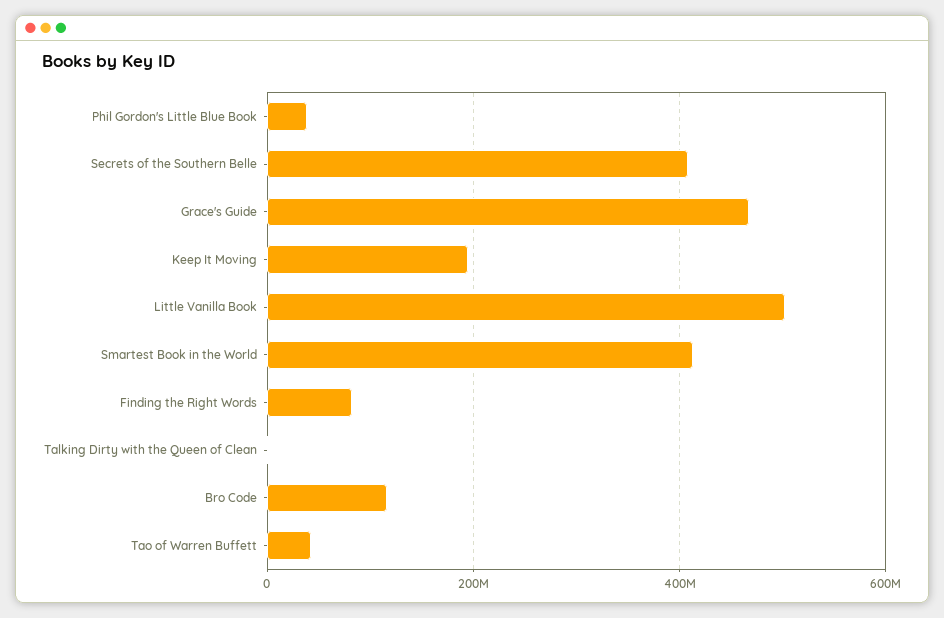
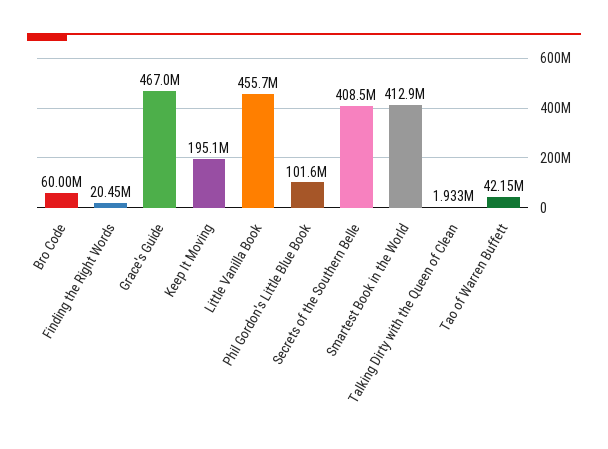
Phil Gordon's Little Blue Book: 40000000 -> 101600000
Little Vanilla Book: 500000000 -> 455700000
Finding the Right Words: 80000000 -> 20450000
Bro Code: 120000000 -> 60000000

